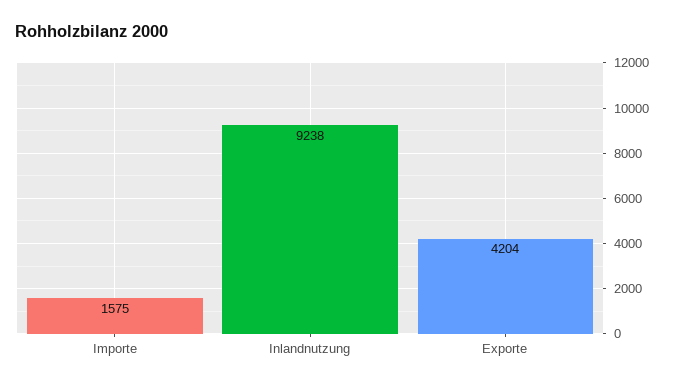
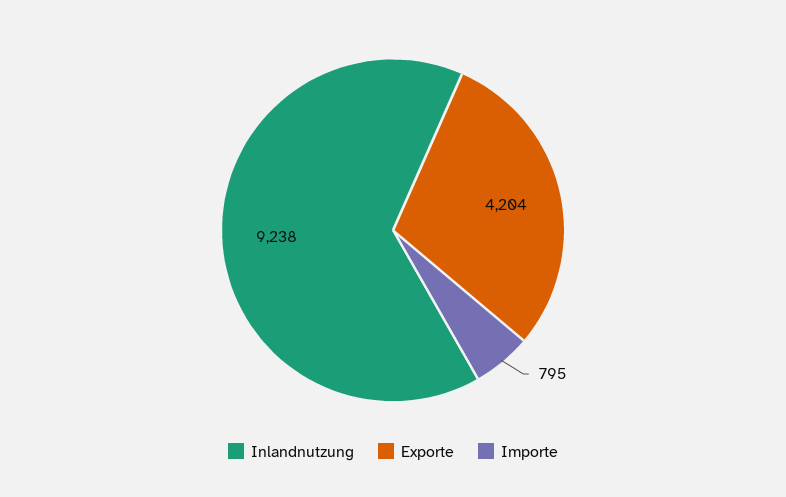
Importe: 1575 -> 795

